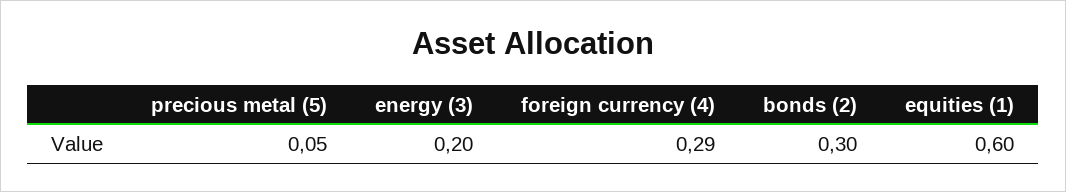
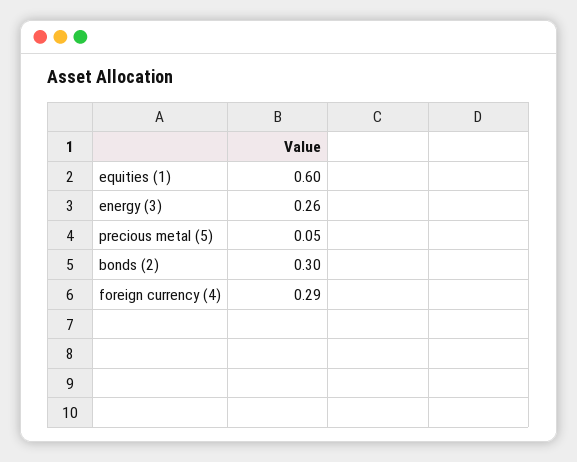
energy (3): 0.2 -> 0.26

